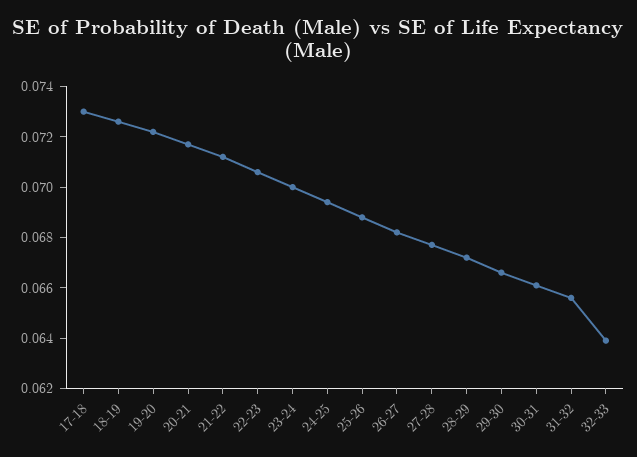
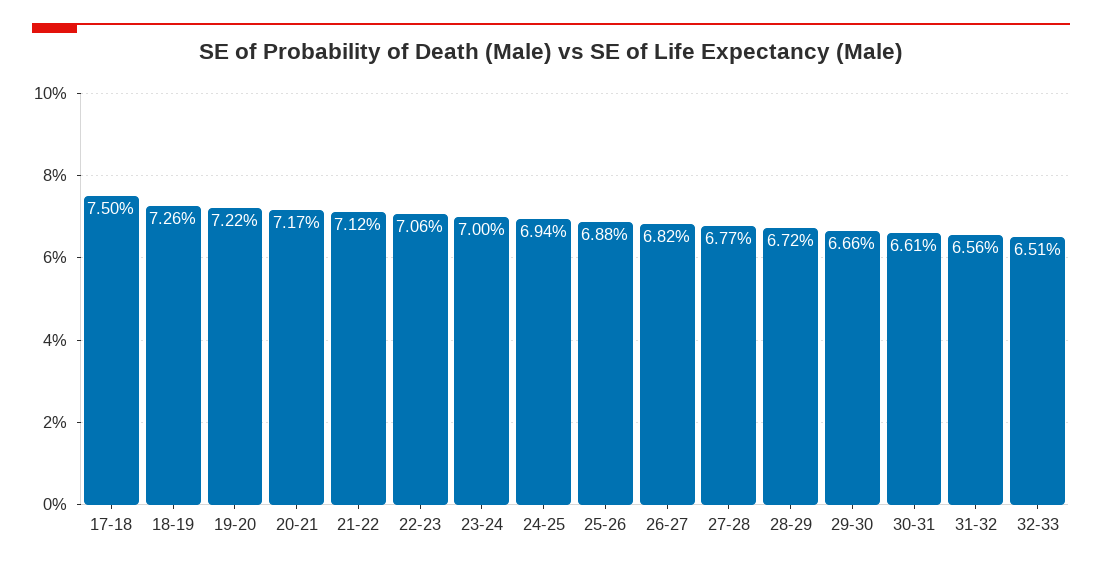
17-18: 0.073 -> 0.075
32-33: 0.064 -> 0.0651

